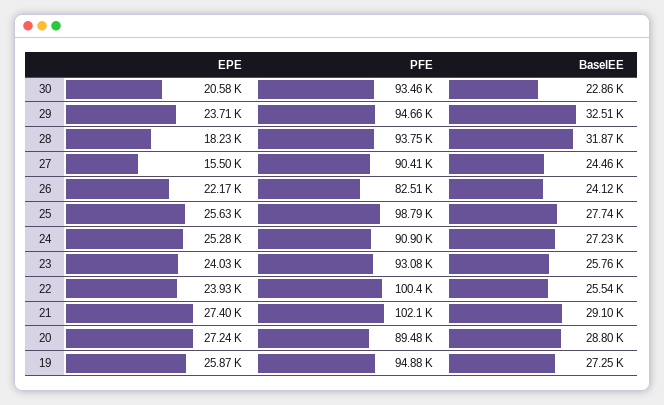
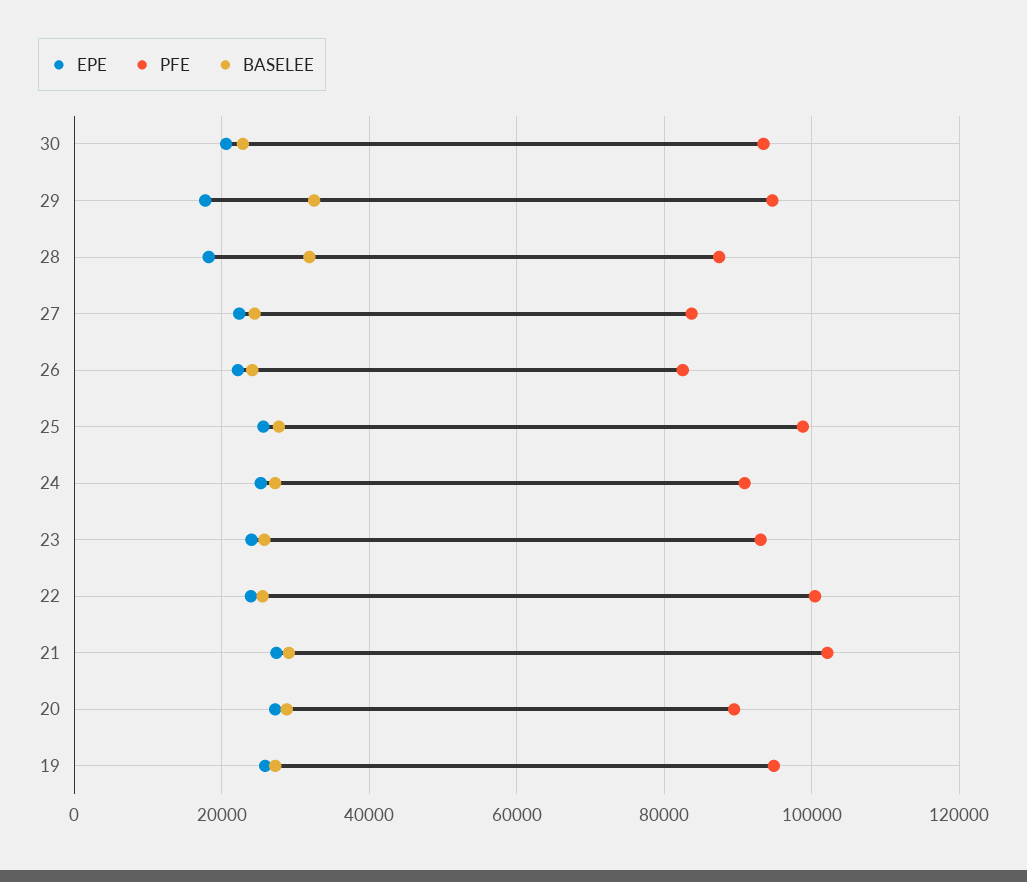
EPE, 29: 23710 -> 18000
PFE, 28: 93750 -> 88000
EPE, 27: 15500 -> 22000
PFE, 27: 90410 -> 84000

